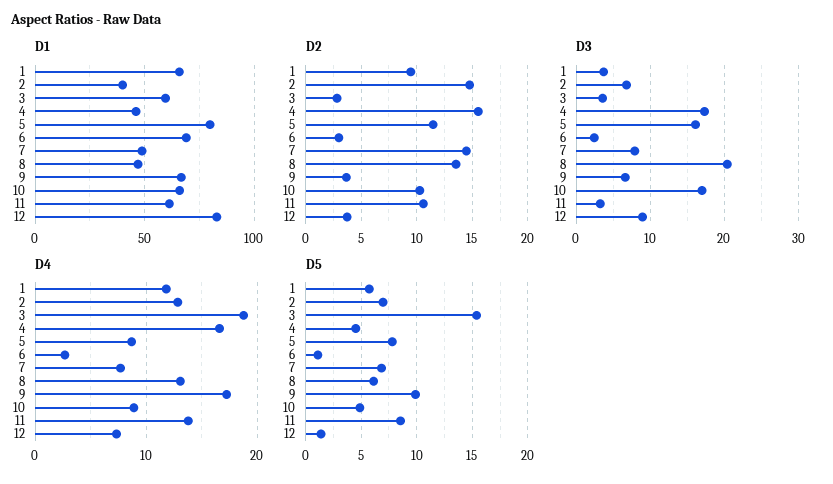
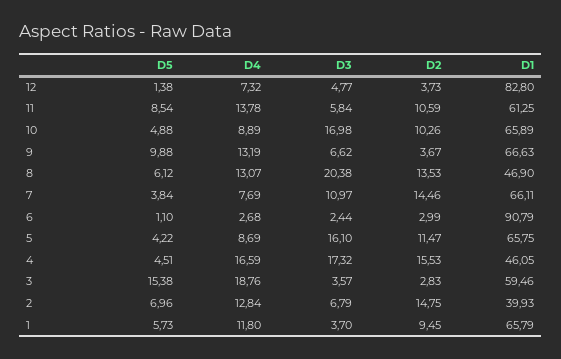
D1, 5: 80 -> 65.75
D1, 6: 70 -> 90.79
D1, 7: 50 -> 66.11
D3, 7: 8 -> 10.97
D3, 11: 3 -> 5.84
D3, 12: 9 -> 4.77
D4, 9: 17 -> 13.19
D5, 5: 8 -> 4.22
D5, 7: 7 -> 3.84

